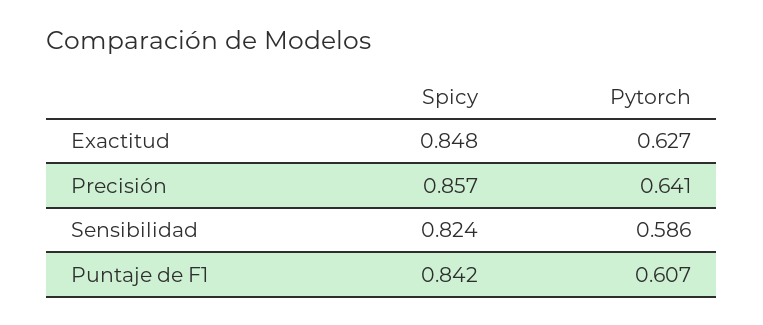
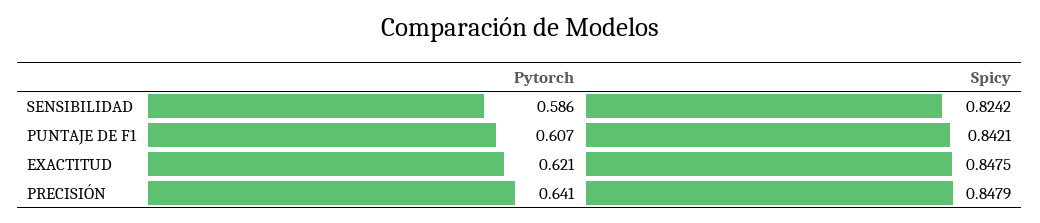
Pytorch, Exactitud: 0.627 -> 0.621
Spicy, Precisión: 0.857 -> 0.8479

